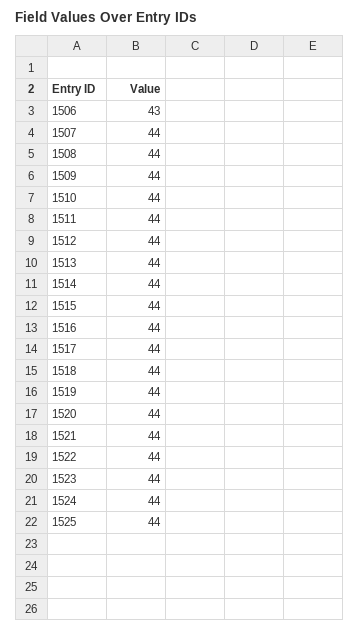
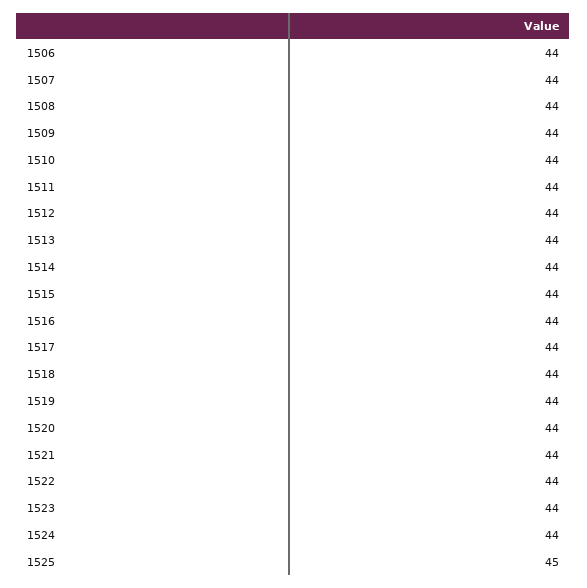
1506: 43 -> 44
1525: 44 -> 45

